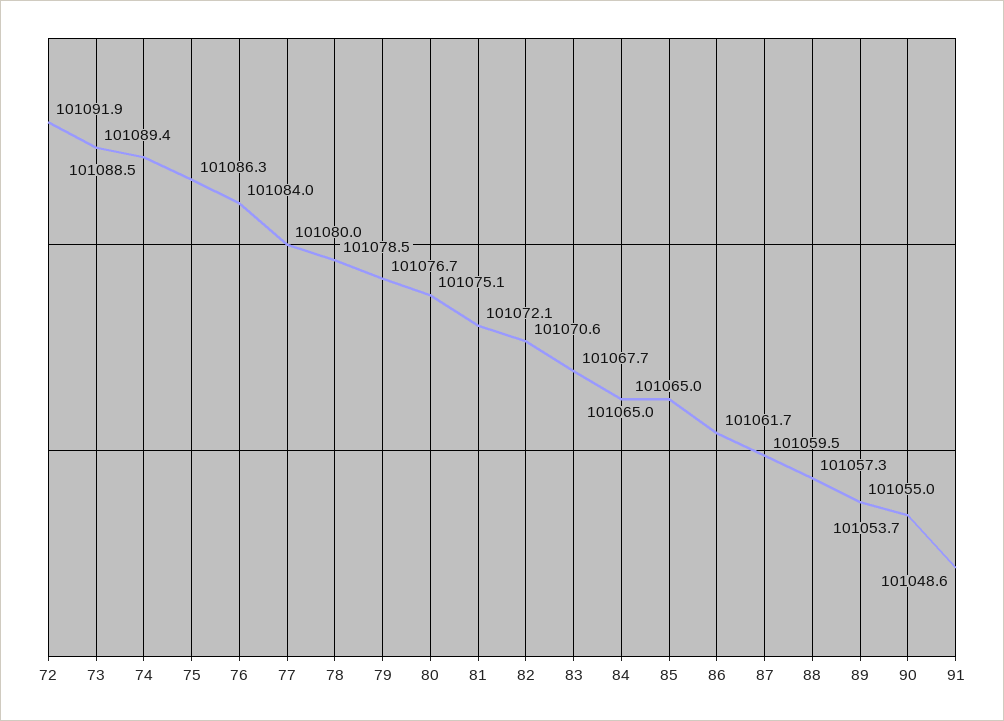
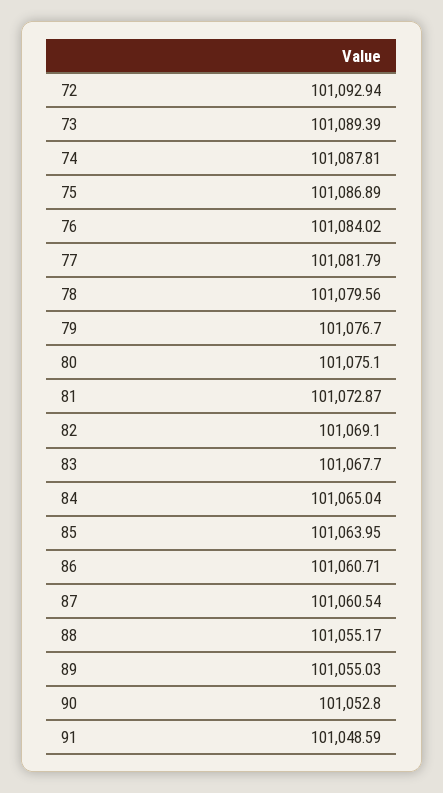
72: 101091.9 -> 101092.94
74: 101088.5 -> 101087.81
75: 101086.3 -> 101086.89
77: 101080 -> 101081.79
78: 101078.5 -> 101079.56
81: 101072.1 -> 101072.87
82: 101070.6 -> 101069.1
85: 101065 -> 101063.95
86: 101061.7 -> 101060.71
87: 101059.5 -> 101060.54
88: 101057.3 -> 101055.17
90: 101053.7 -> 101052.8

